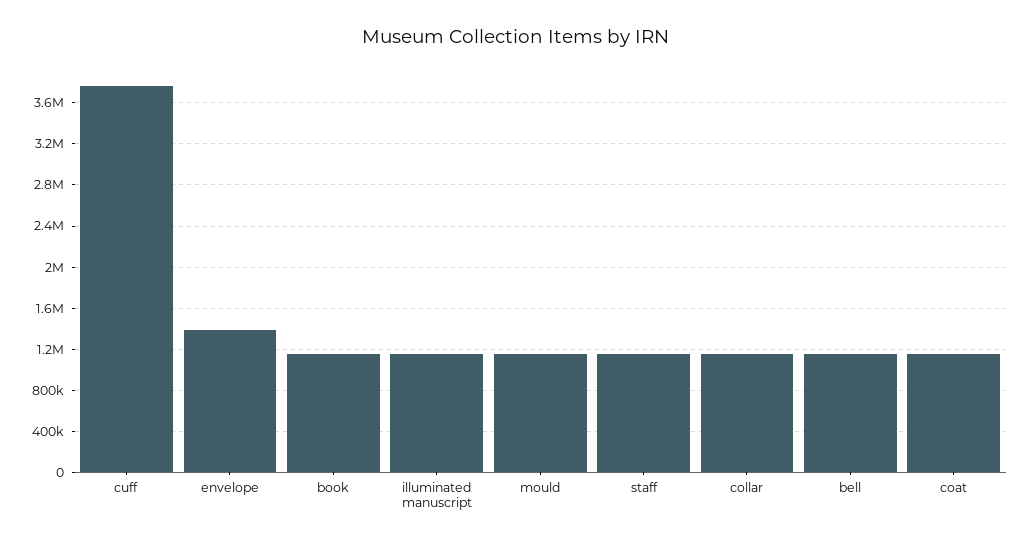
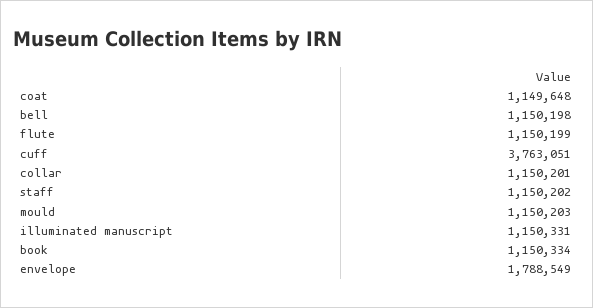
envelope: 1400000 -> 1788549
flute: none -> 1150199

